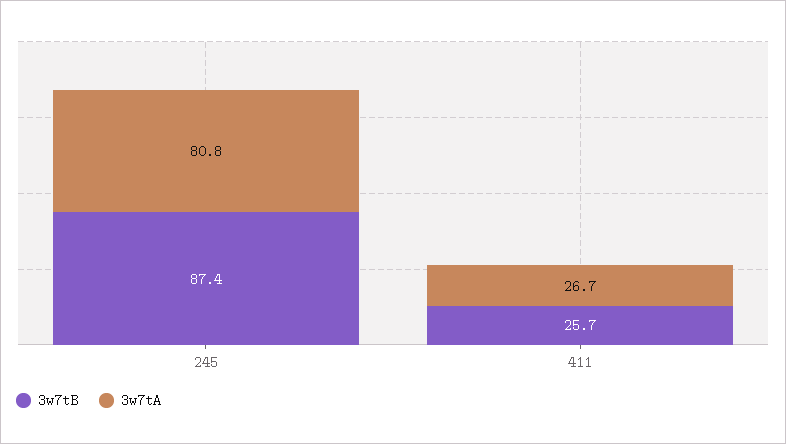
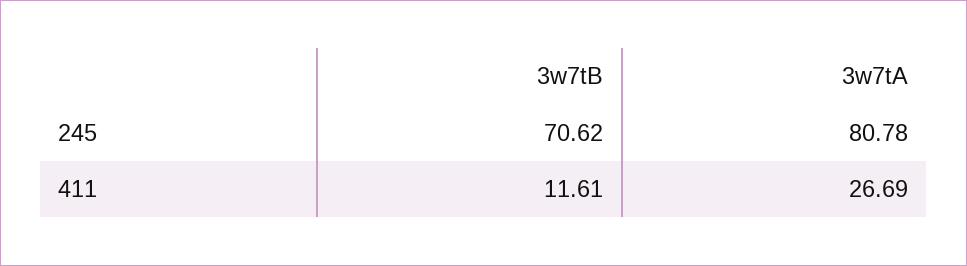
3w7tB, 245: 87.4 -> 70.62
3w7tB, 411: 25.7 -> 11.61

